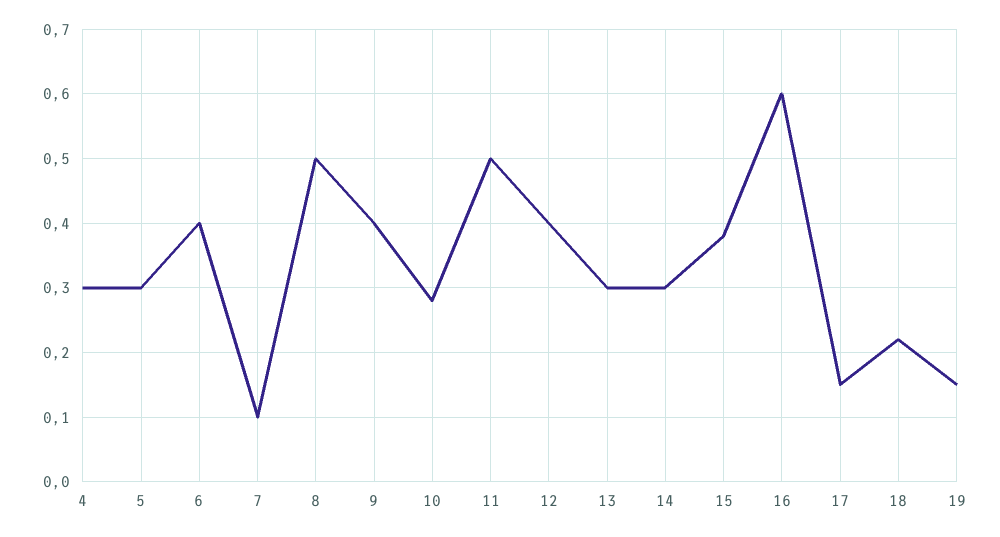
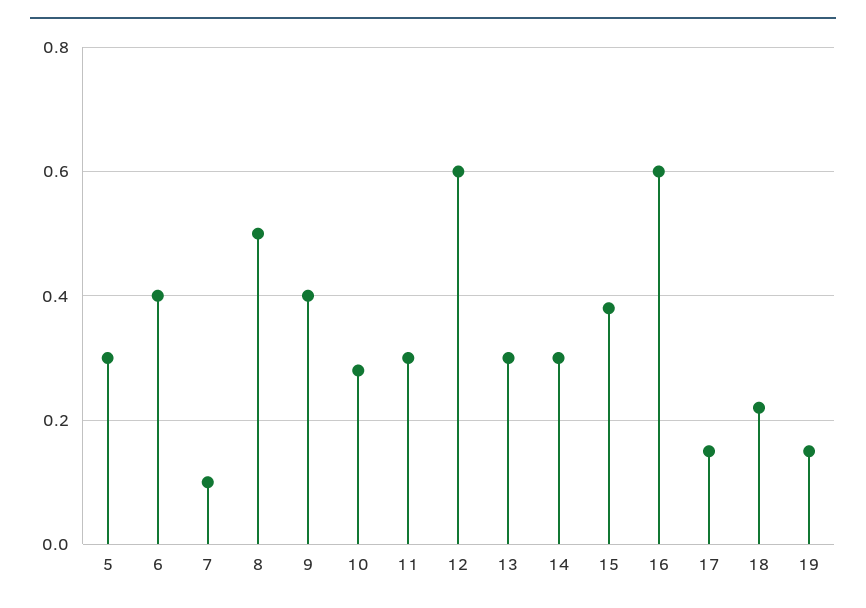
4: 0.3 -> none
11: 0.5 -> 0.3
12: 0.4 -> 0.6

